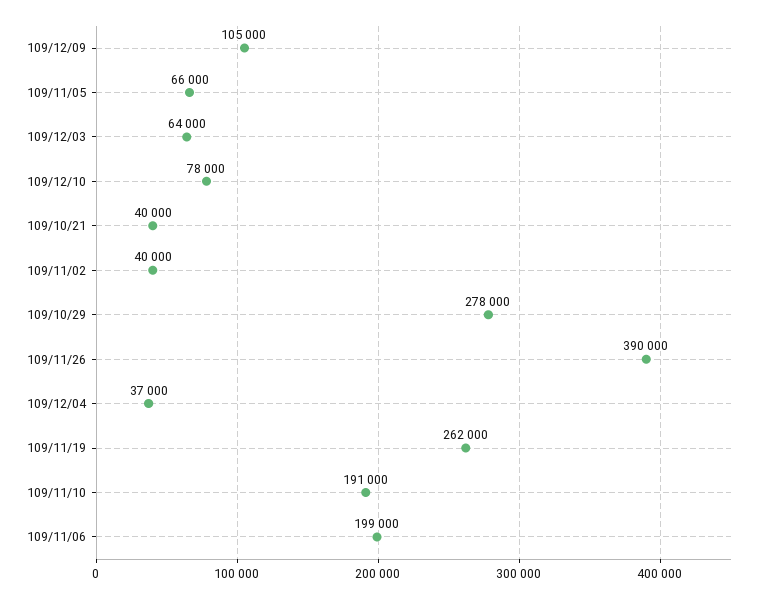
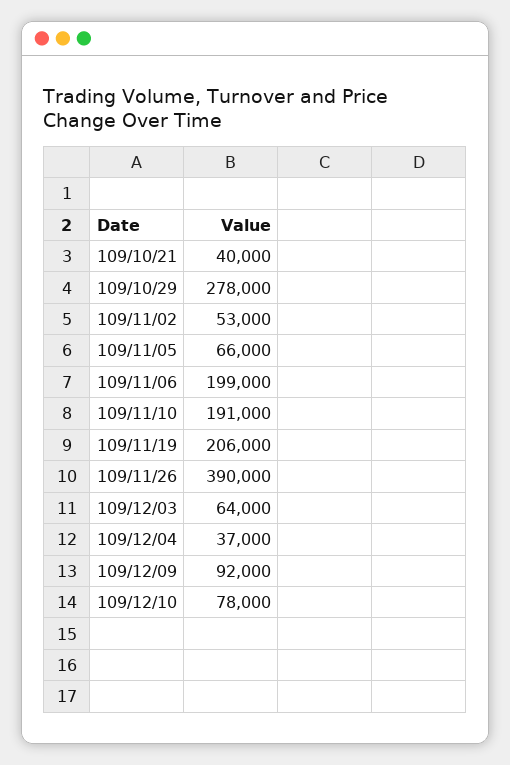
109/12/09: 105000 -> 92000
109/11/02: 40000 -> 53000
109/11/19: 262000 -> 206000

